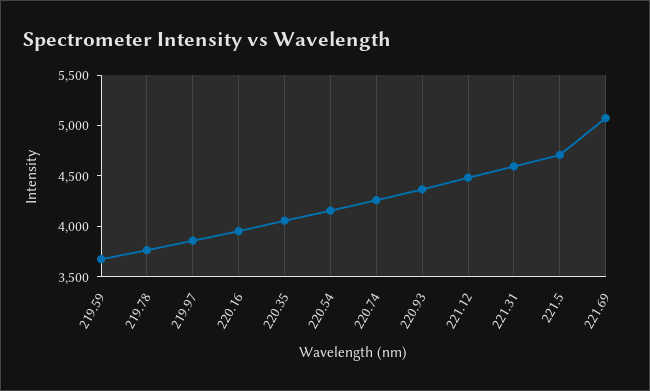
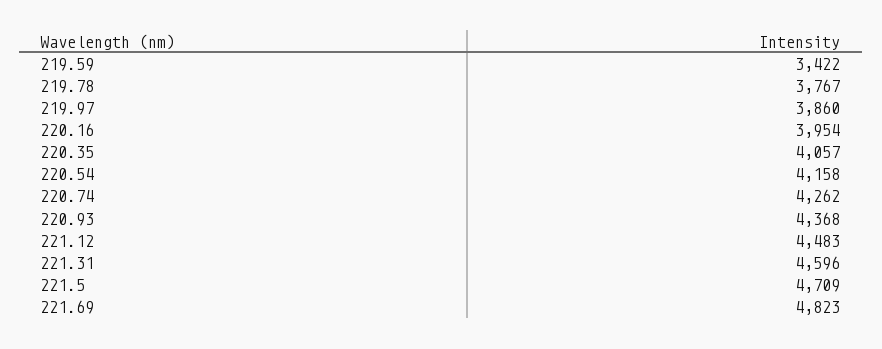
219.59: 3700 -> 3422
221.69: 5100 -> 4823

